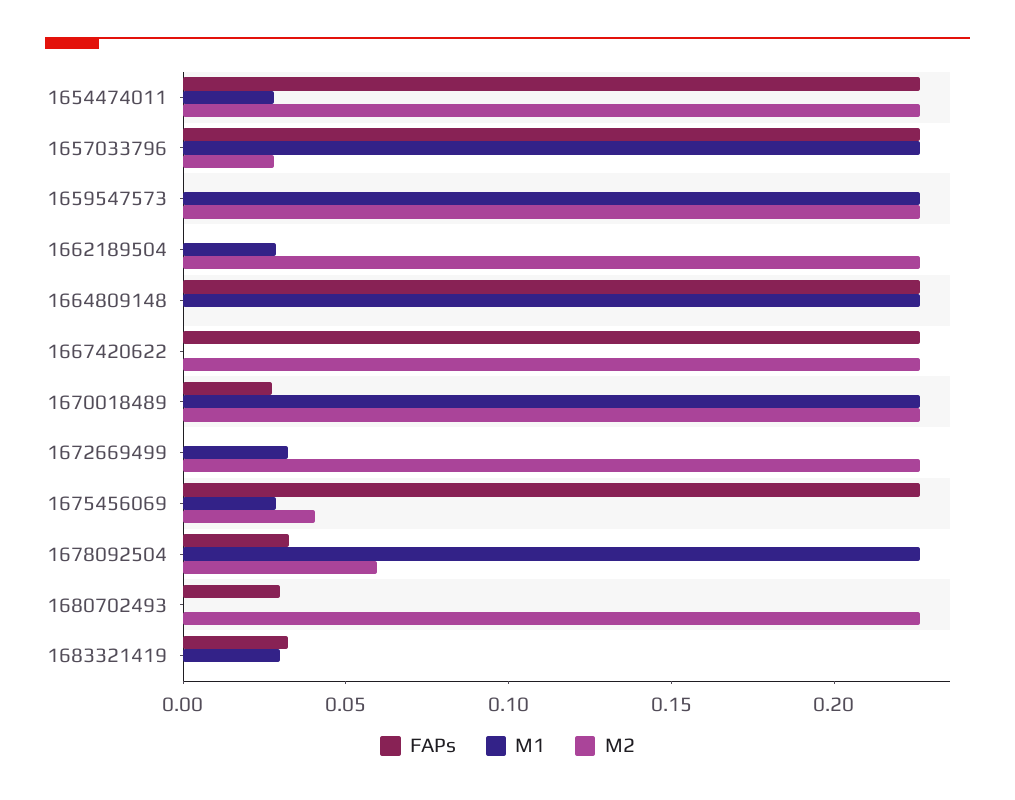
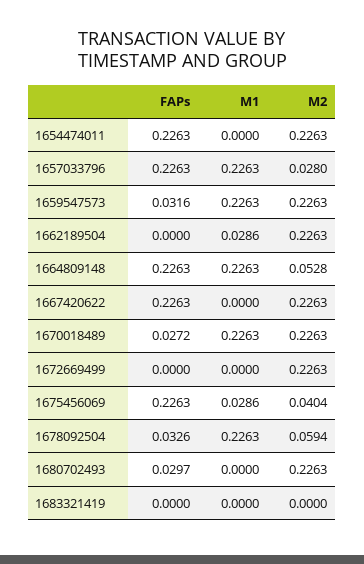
M1, 1654474011: 0.03 -> 0
FAPs, 1659547573: 0 -> 0.0316
M2, 1664809148: 0 -> 0.0528
M1, 1672669499: 0.03 -> 0
FAPs, 1683321419: 0.03 -> 0
M1, 1683321419: 0.03 -> 0

